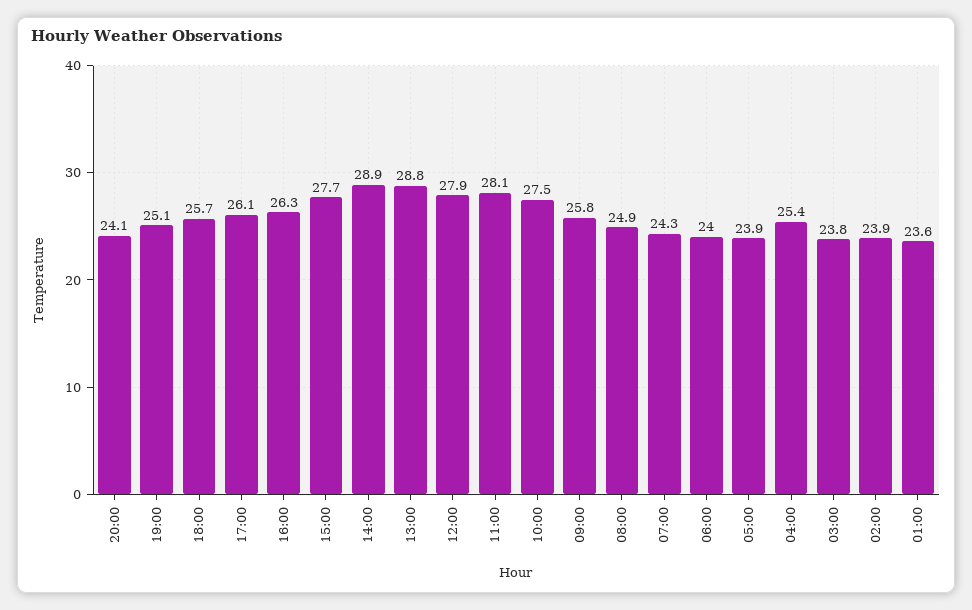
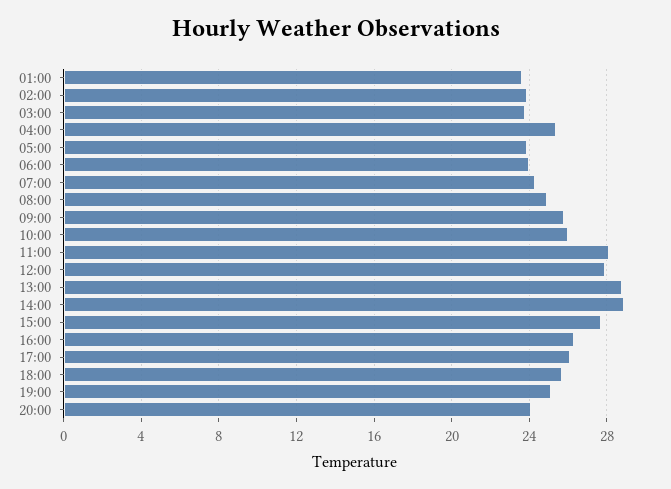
10:00: 27.5 -> 26

